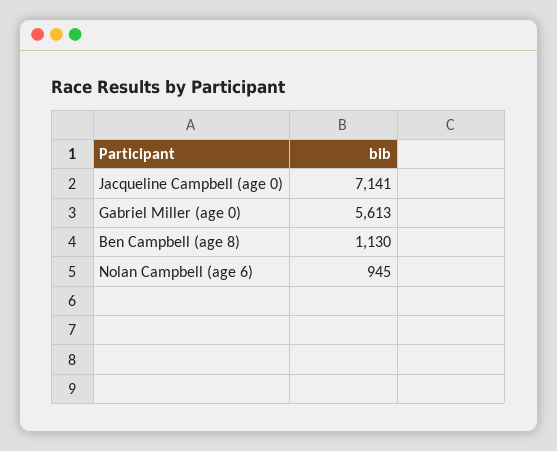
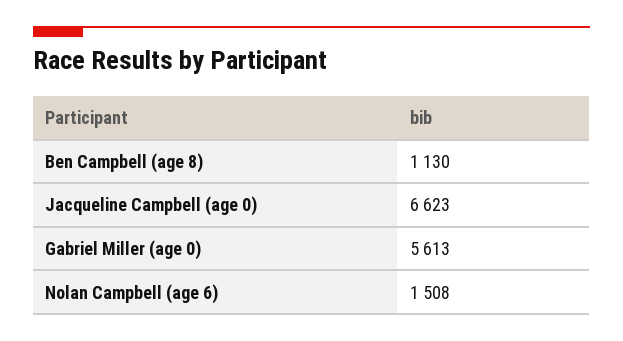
Jacqueline Campbell (age 0): 7141 -> 6623
Nolan Campbell (age 6): 945 -> 1508

